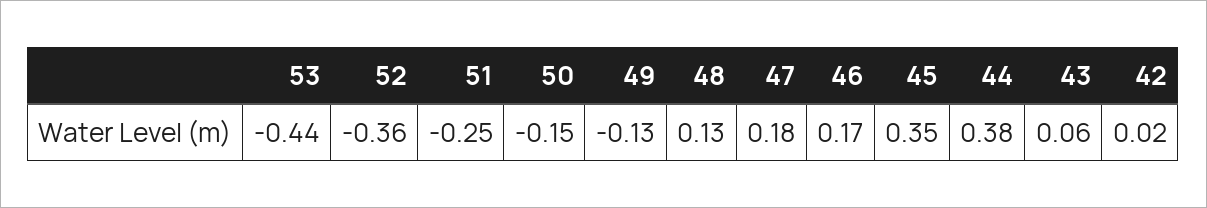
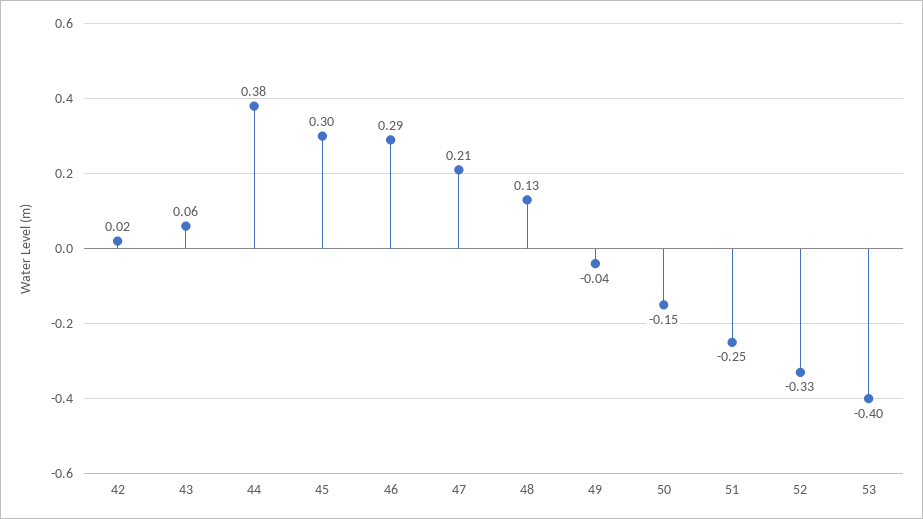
53: -0.44 -> -0.4
52: -0.36 -> -0.33
49: -0.13 -> -0.04
47: 0.18 -> 0.21
46: 0.17 -> 0.29
45: 0.35 -> 0.3

